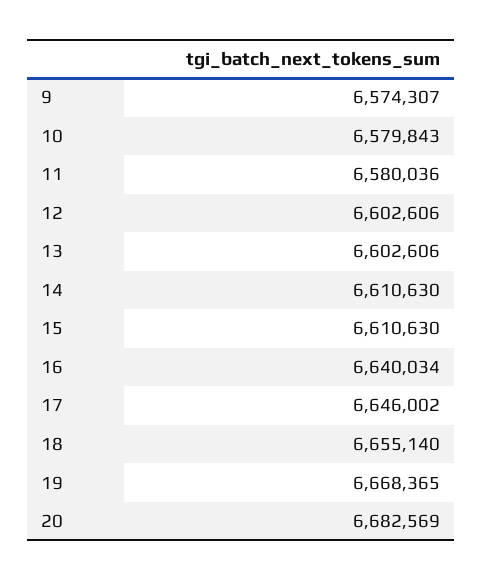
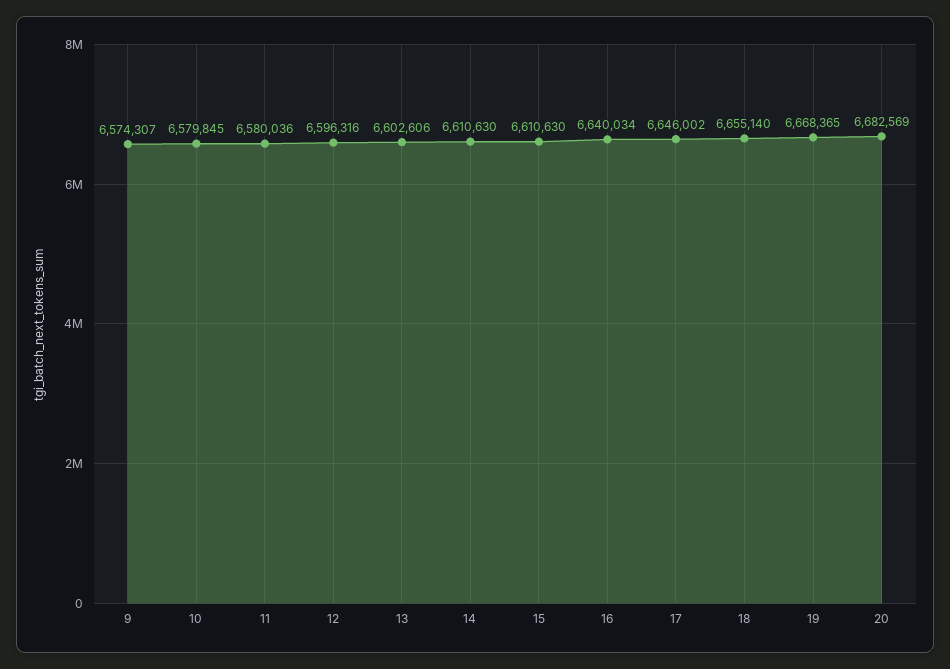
10: 6579843 -> 6579845
12: 6602606 -> 6596316

